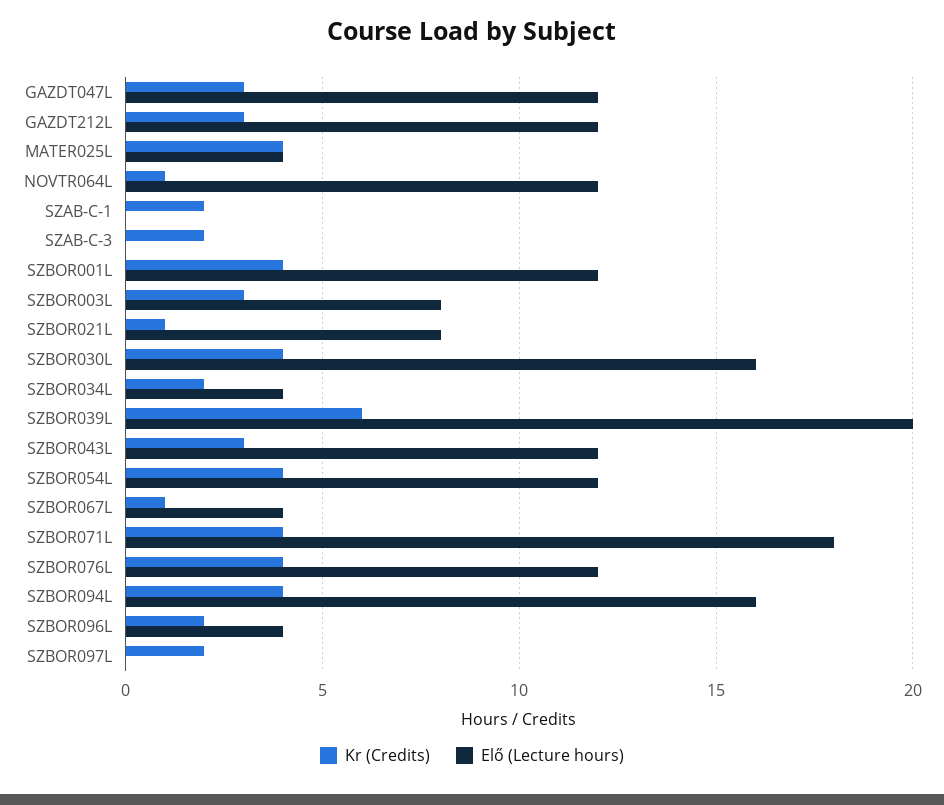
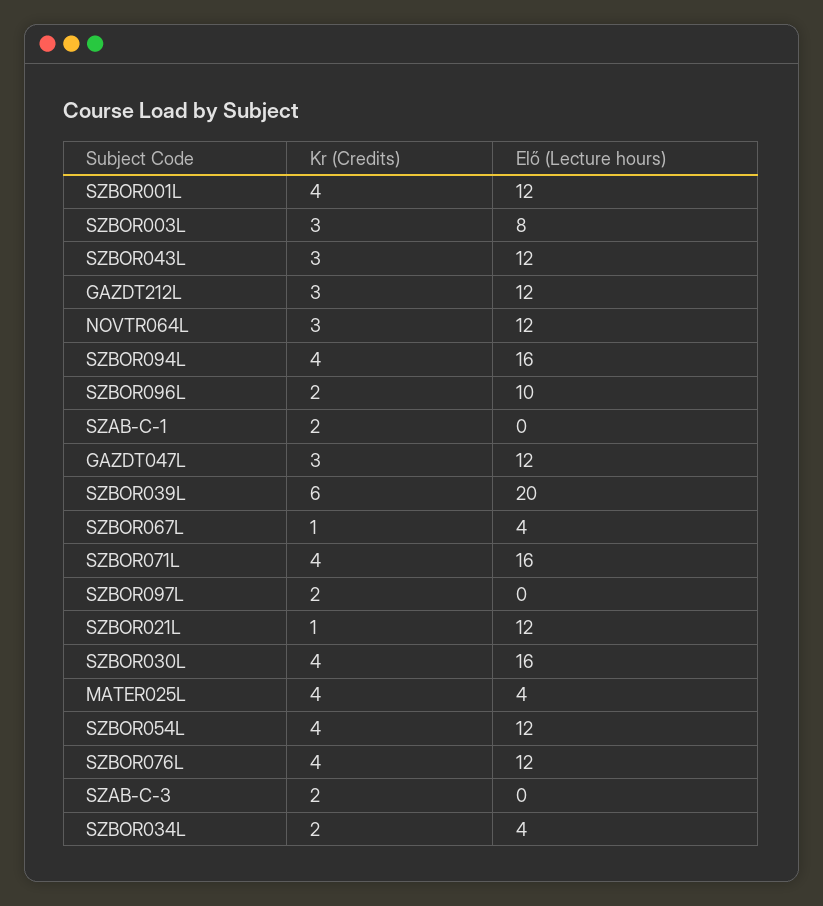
Kr (Credits), NOVTR064L: 1 -> 3
Elő (Lecture hours), SZBOR021L: 8 -> 12
Elő (Lecture hours), SZBOR071L: 18 -> 16
Elő (Lecture hours), SZBOR096L: 4 -> 10

